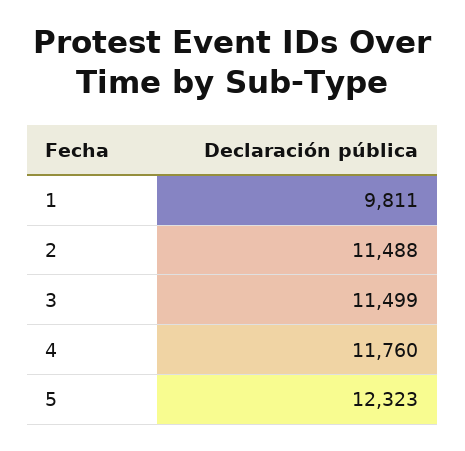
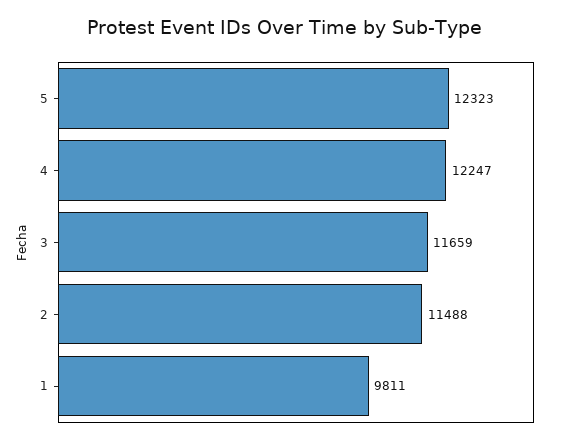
3: 11499 -> 11659
4: 11760 -> 12247

